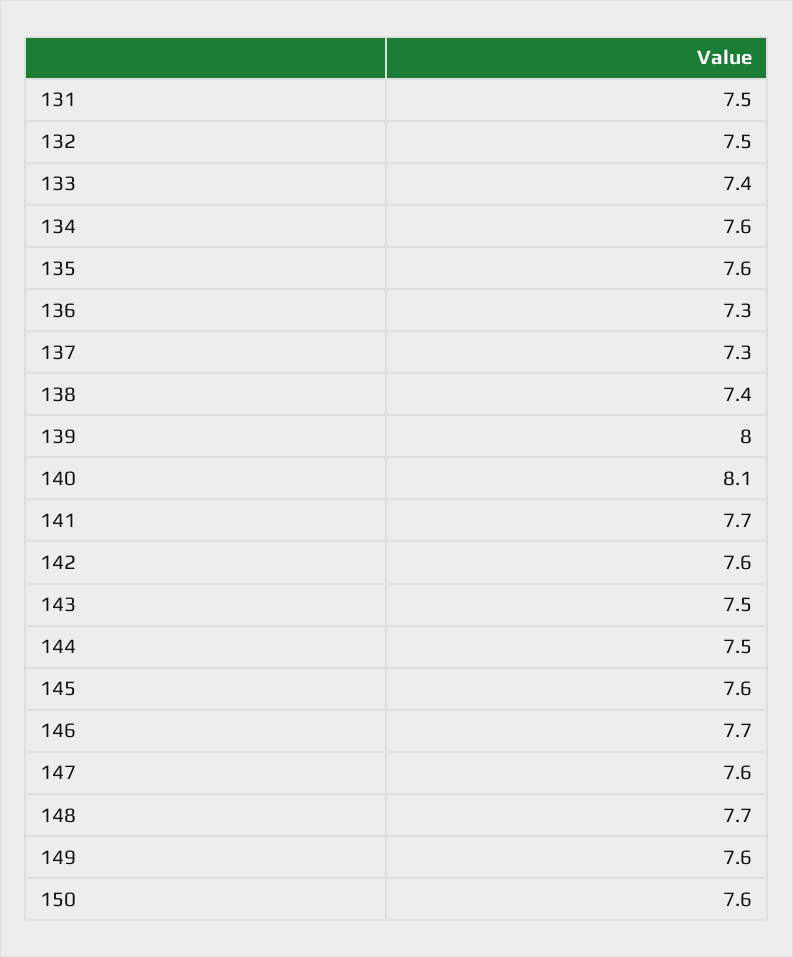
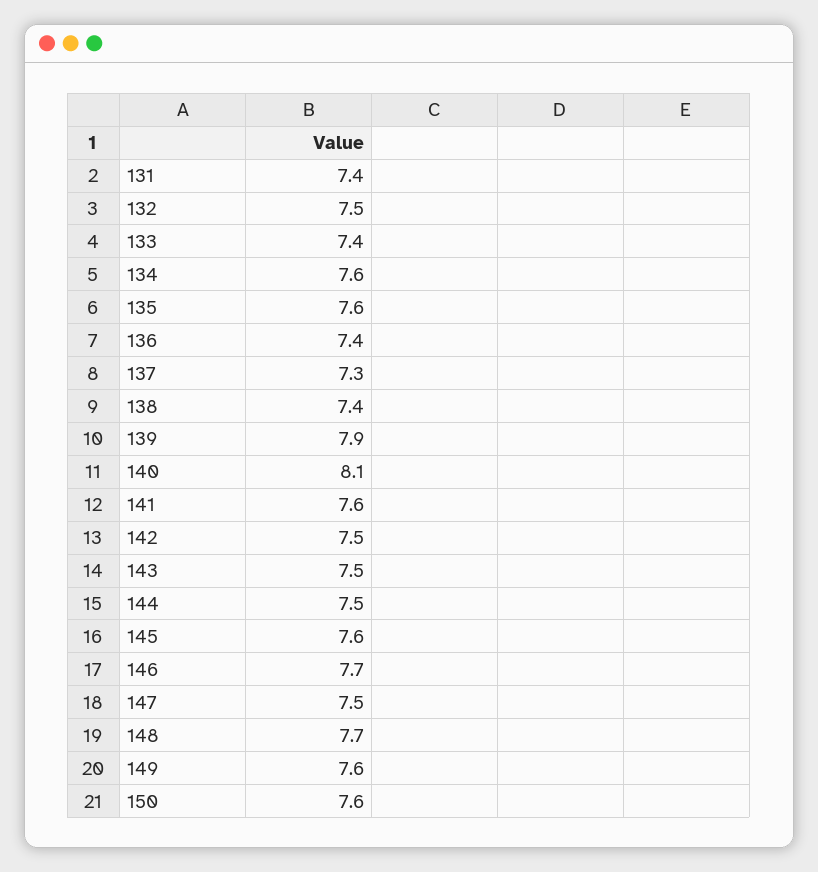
131: 7.5 -> 7.4
136: 7.3 -> 7.4
139: 8 -> 7.9
141: 7.7 -> 7.6
142: 7.6 -> 7.5
147: 7.6 -> 7.5

